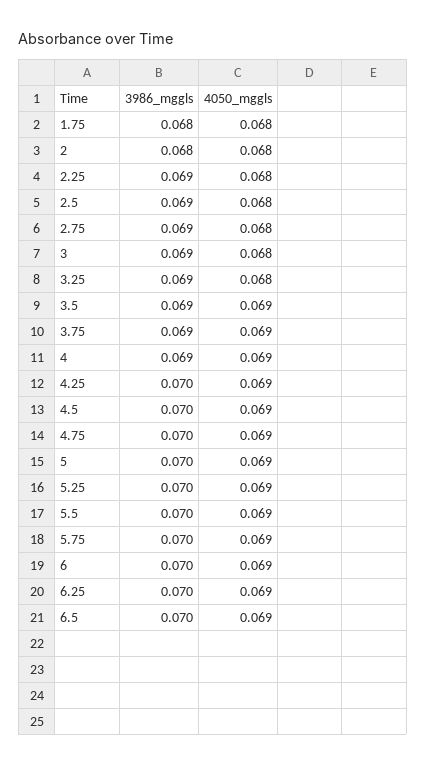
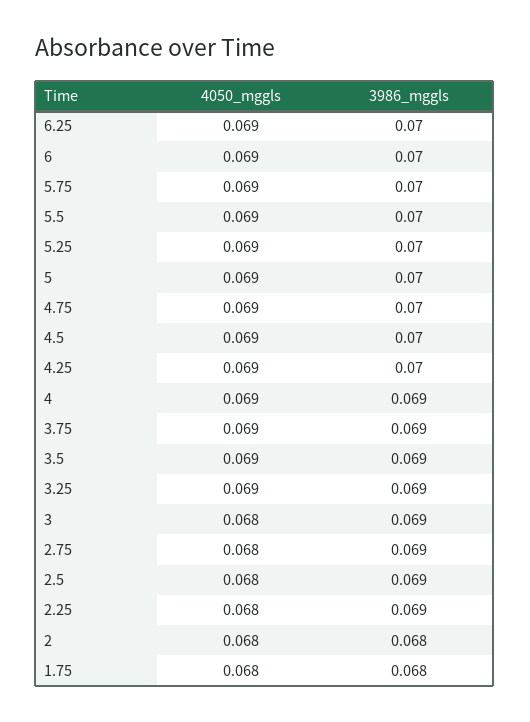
4050_mggls, 3.25: 0.068 -> 0.069
3986_mggls, 6.5: 0.07 -> none
4050_mggls, 6.5: 0.069 -> none

